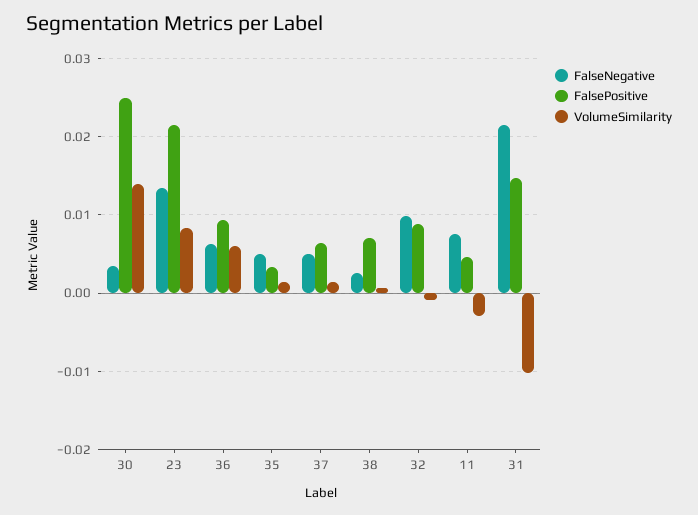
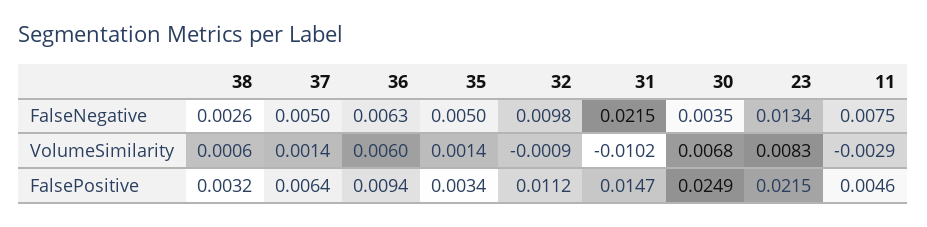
VolumeSimilarity, 30: 0.014 -> 0.0068
FalsePositive, 38: 0.007 -> 0.0032
FalsePositive, 32: 0.009 -> 0.0112

